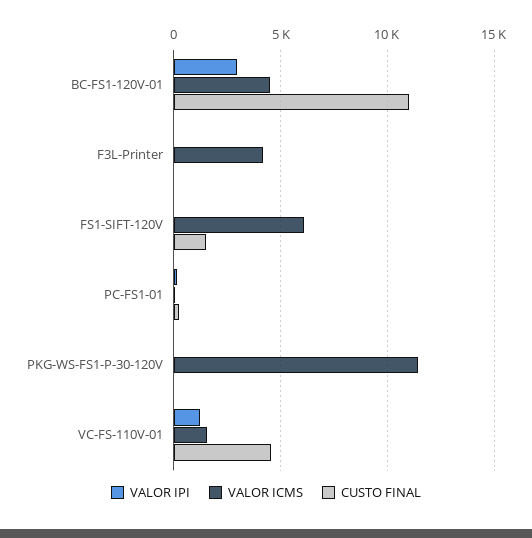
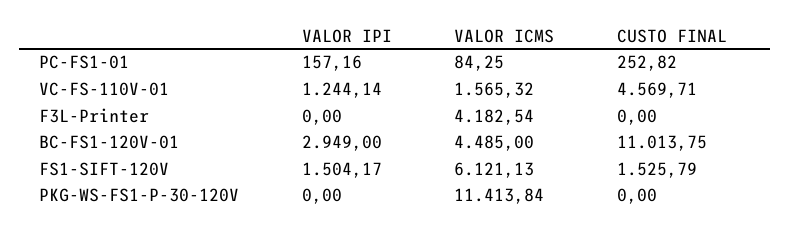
VALOR IPI, FS1-SIFT-120V: 0 -> 1504.17

